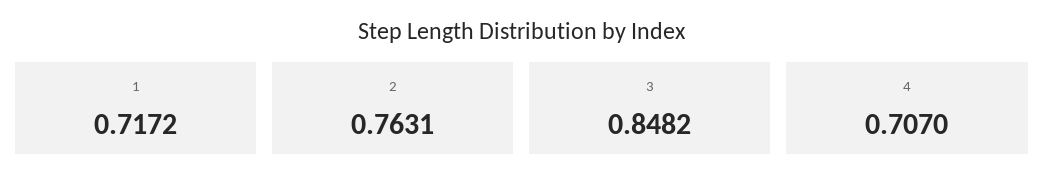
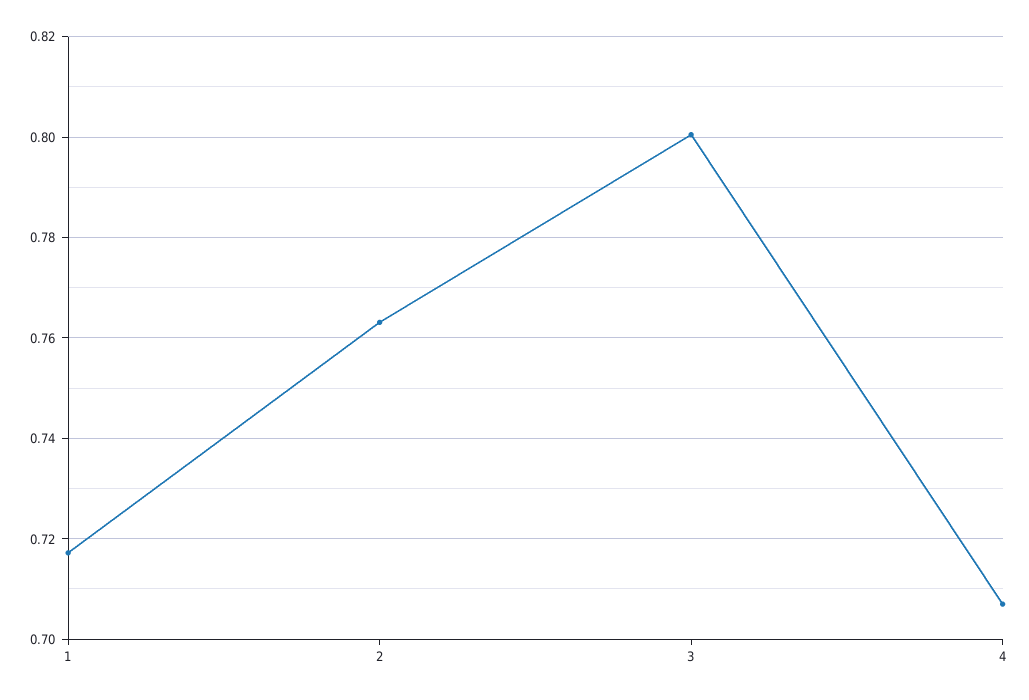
3: 0.8482 -> 0.8

